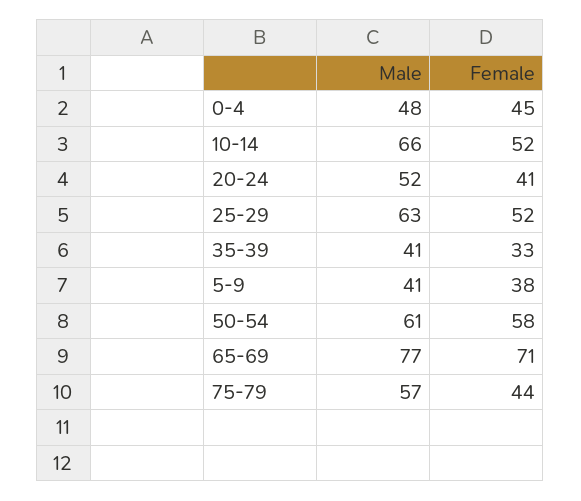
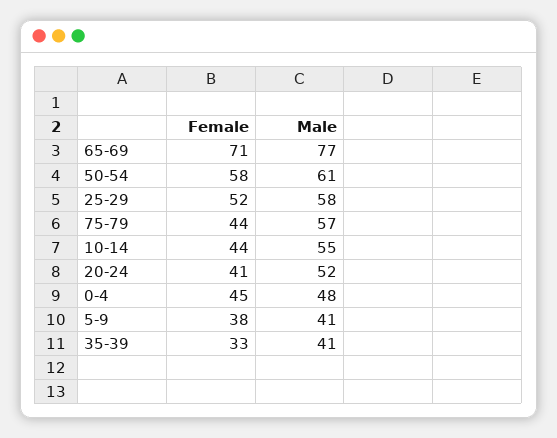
Male, 10-14: 66 -> 55
Female, 10-14: 52 -> 44
Male, 25-29: 63 -> 58

